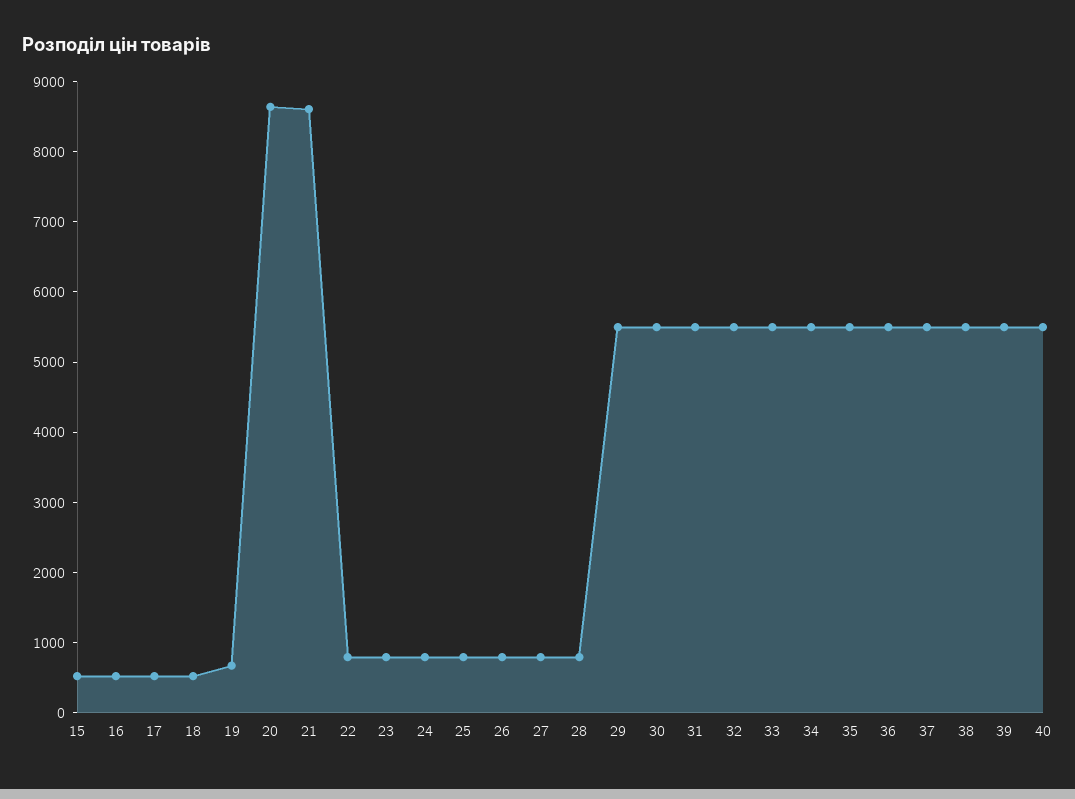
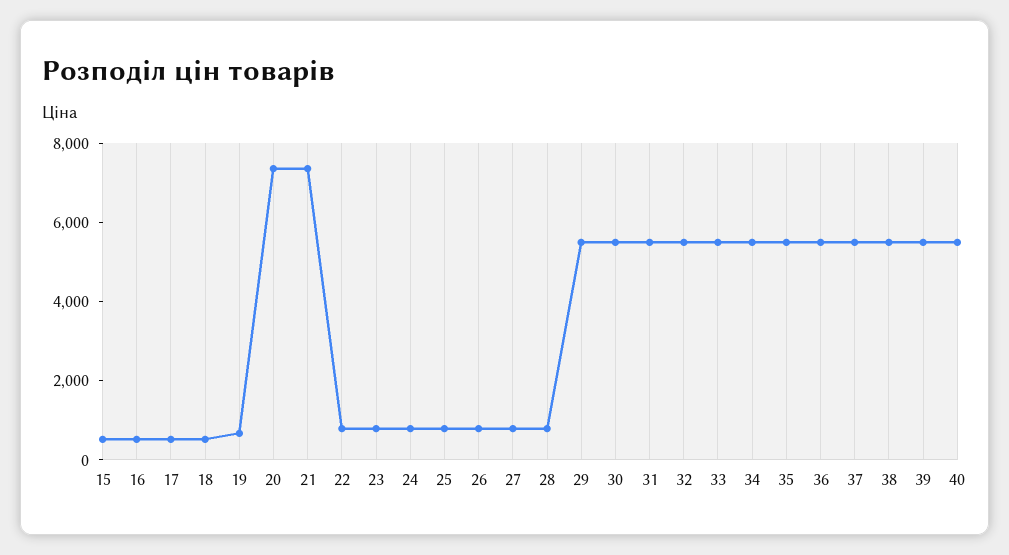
20: 8600 -> 7500
21: 8600 -> 7500

